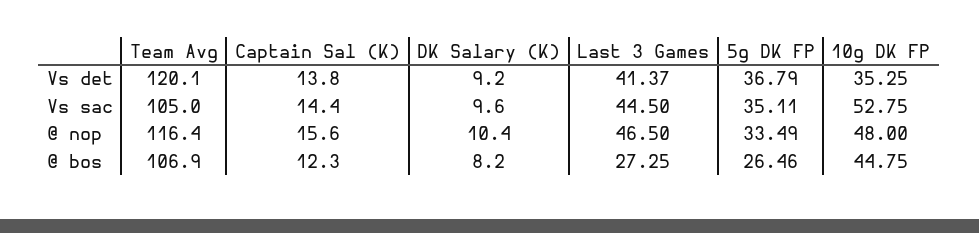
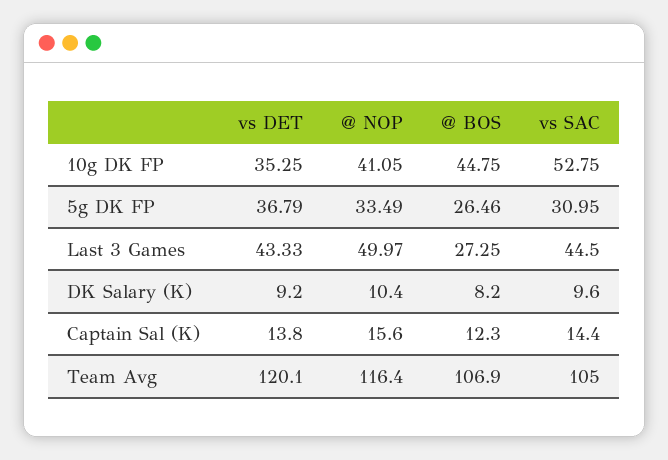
Last 3 Games, Vs det: 41.37 -> 43.33
5g DK FP, Vs sac: 35.11 -> 30.95
Last 3 Games, @ nop: 46.5 -> 49.97
10g DK FP, @ nop: 48 -> 41.05

